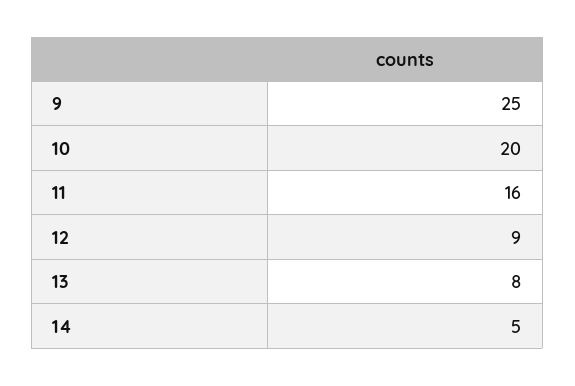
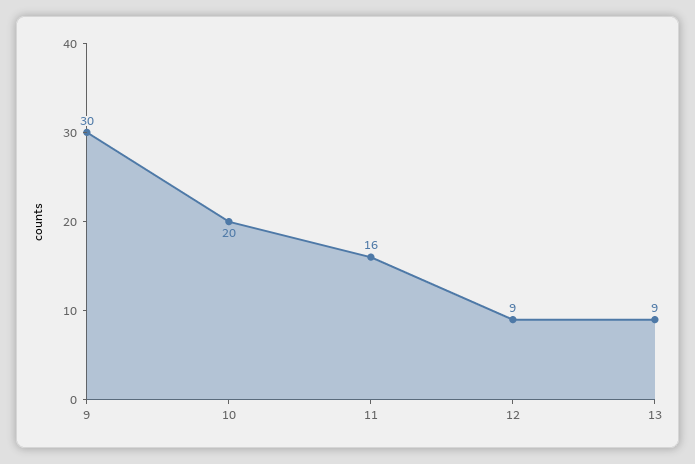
9: 25 -> 30
13: 8 -> 9
14: 5 -> none

